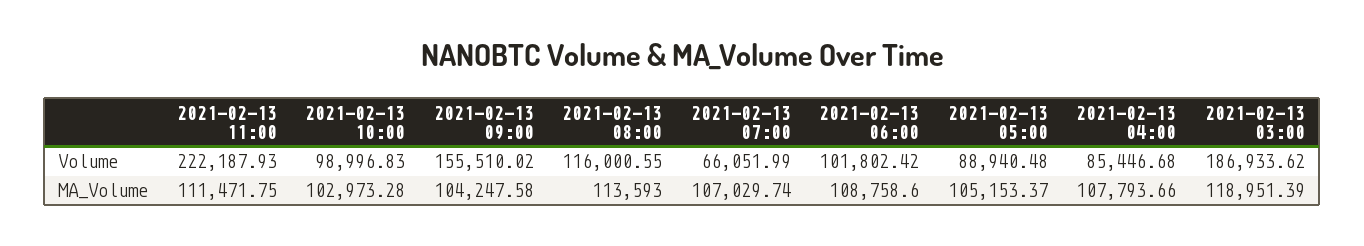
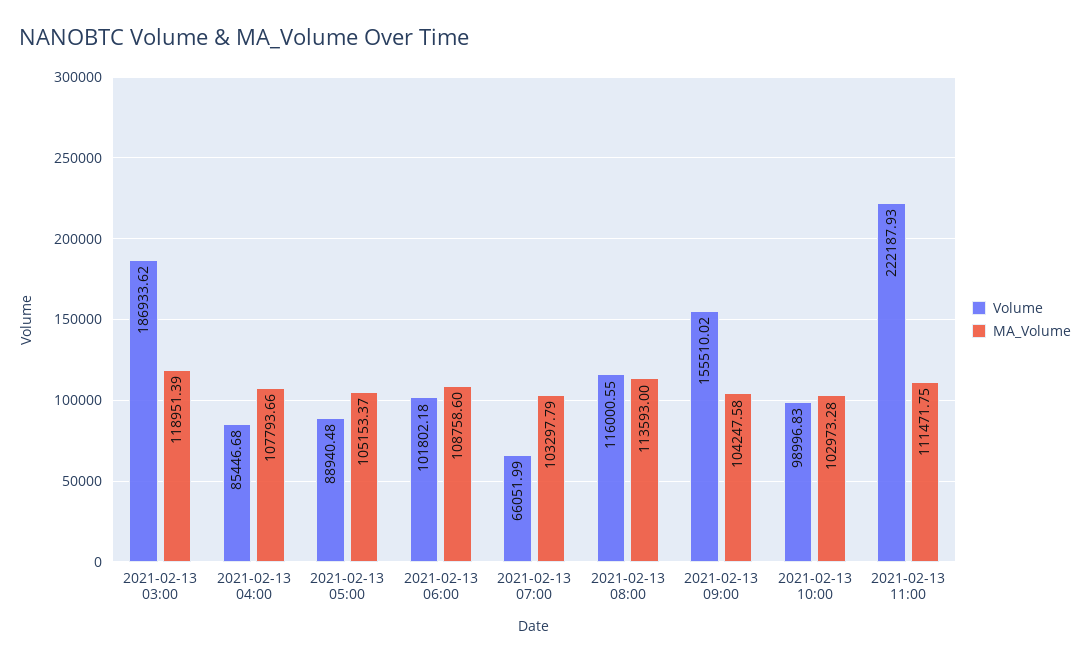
Volume, 2021-02-13 06:00: 101802.42 -> 101802.18
MA_Volume, 2021-02-13 07:00: 107029.74 -> 103297.79

